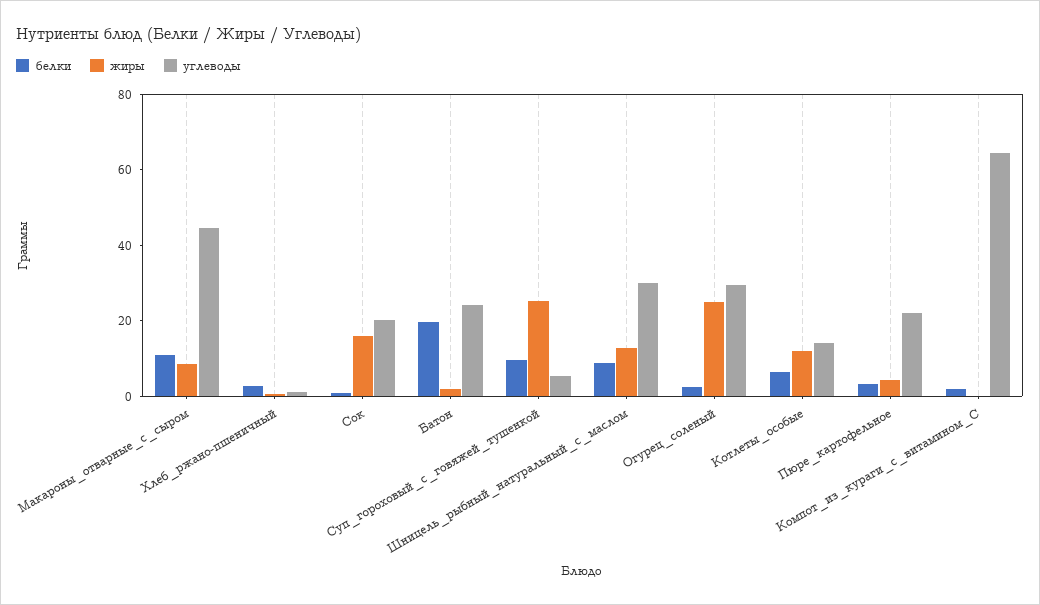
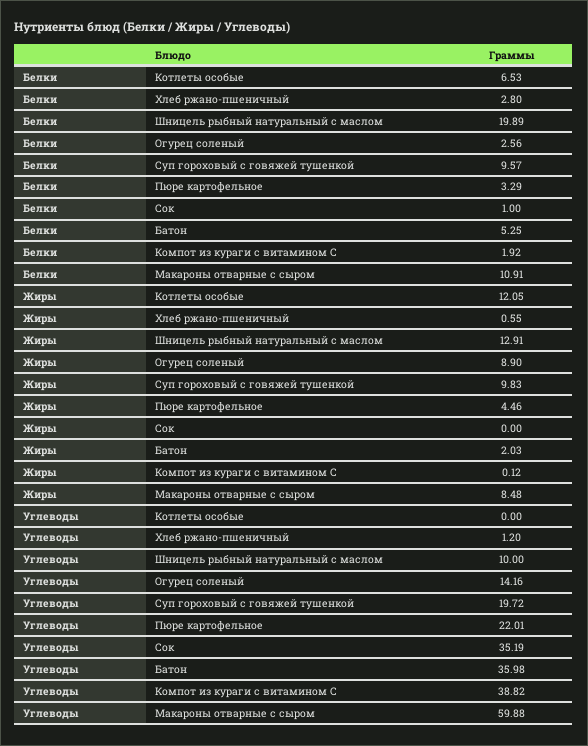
углеводы, Макароны_отварные_с_сыром: 45 -> 59.88
жиры, Сок: 15 -> 0
углеводы, Сок: 20 -> 35.19
белки, Батон: 20 -> 5.25
углеводы, Батон: 25 -> 35.98
жиры, Суп_гороховый_с_говяжей_тушенкой: 25 -> 9.83
углеводы, Суп_гороховый_с_говяжей_тушенкой: 5 -> 19.72
белки, Шницель_рыбный_натуральный_с_маслом: 10 -> 19.89
углеводы, Шницель_рыбный_натуральный_с_маслом: 30 -> 10
жиры, Огурец_соленый: 25 -> 8.9
углеводы, Огурец_соленый: 30 -> 14.16
углеводы, Котлеты_особые: 15 -> 0
углеводы, Компот_из_кураги_с_витамином_С: 65 -> 38.82

